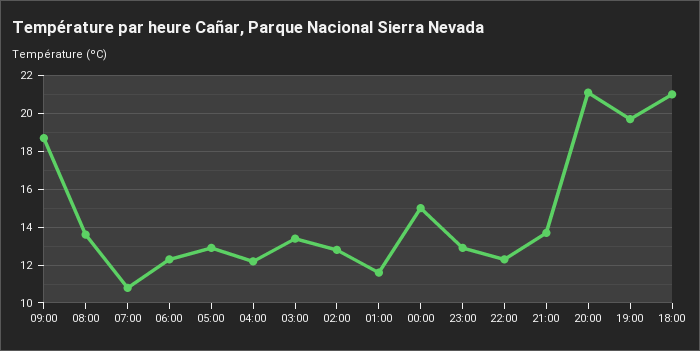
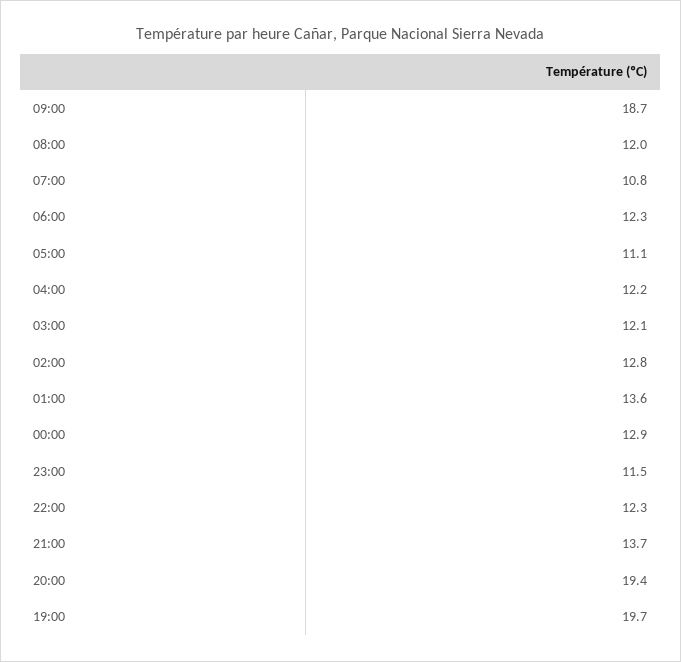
08:00: 13.5 -> 12
05:00: 13 -> 11.1
03:00: 13.5 -> 12.1
01:00: 11.5 -> 13.6
00:00: 15 -> 12.9
23:00: 13 -> 11.5
20:00: 21 -> 19.4
18:00: 21 -> none

